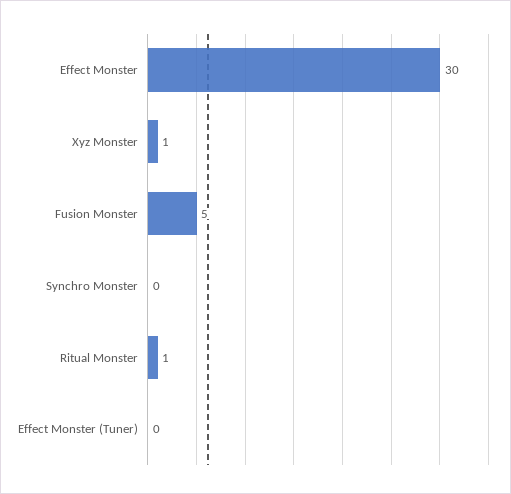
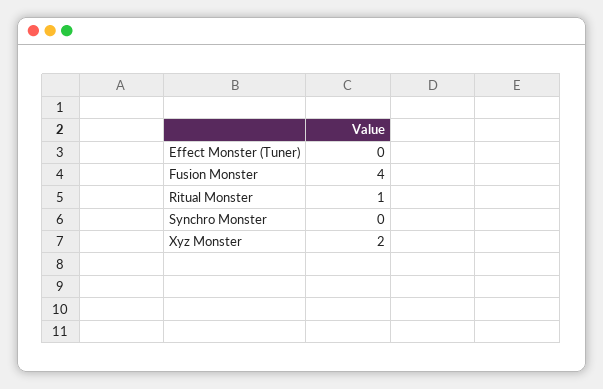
Effect Monster: 30 -> none
Xyz Monster: 1 -> 2
Fusion Monster: 5 -> 4

